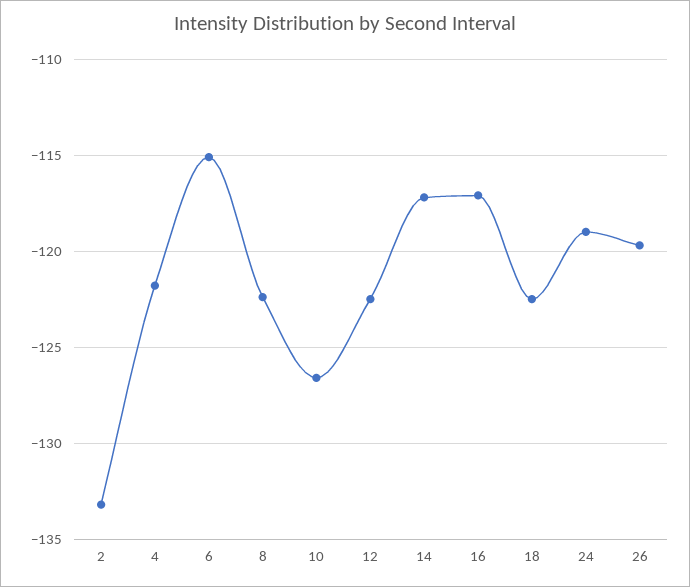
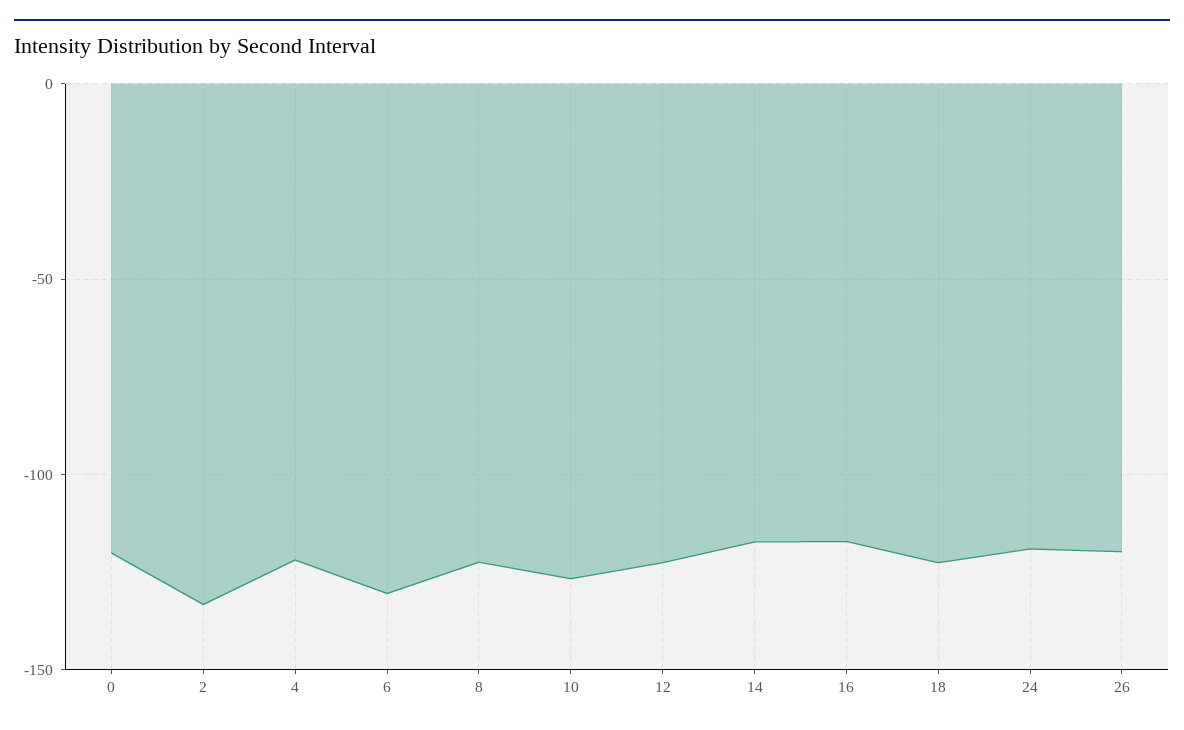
6: -115 -> -130
0: none -> -120

